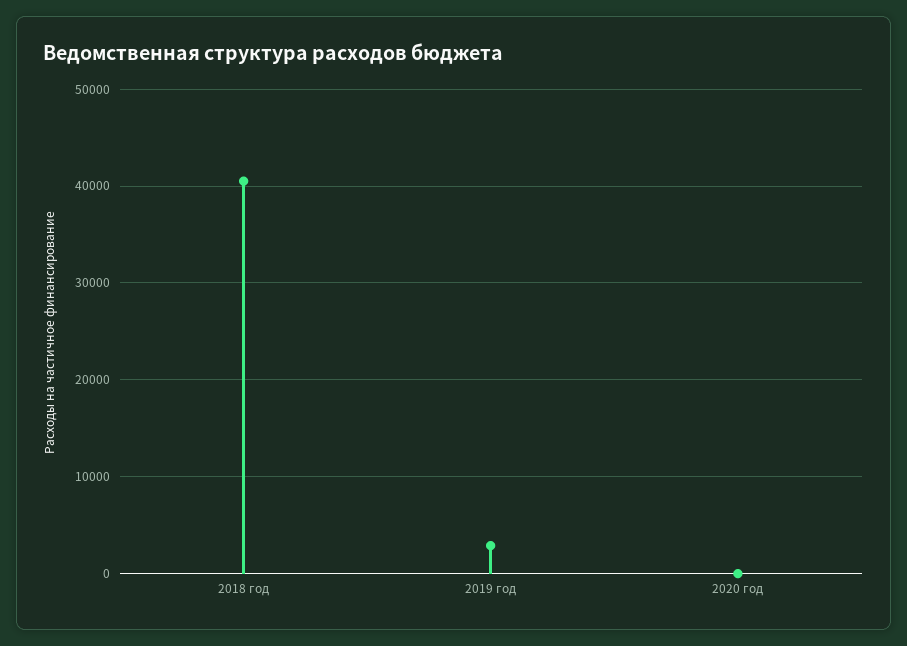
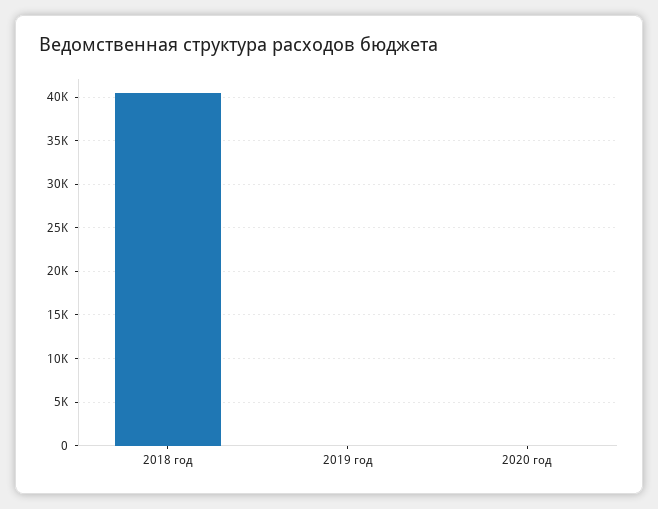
2019 год: 3000 -> 0

